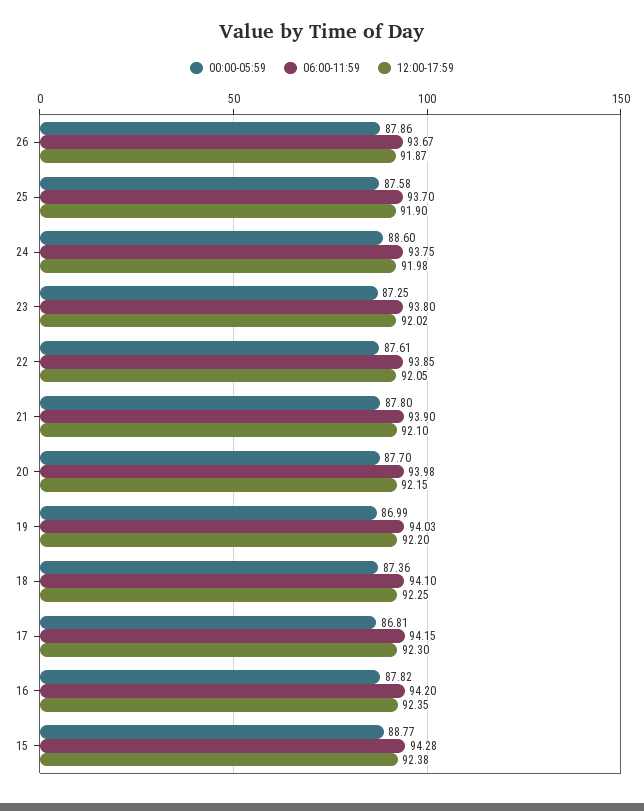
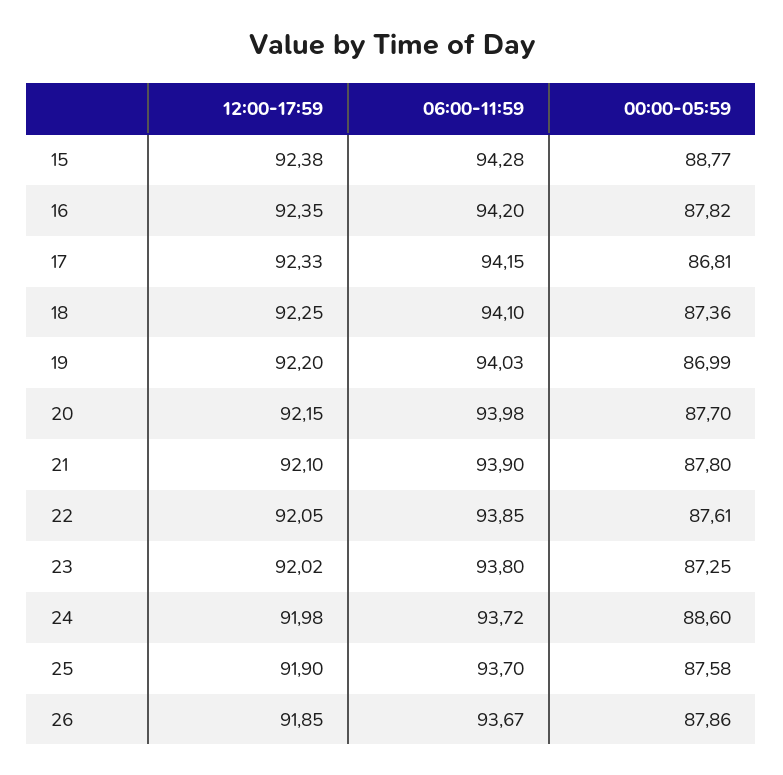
12:00-17:59, 26: 91.87 -> 91.85
06:00-11:59, 24: 93.75 -> 93.72
12:00-17:59, 17: 92.3 -> 92.33

